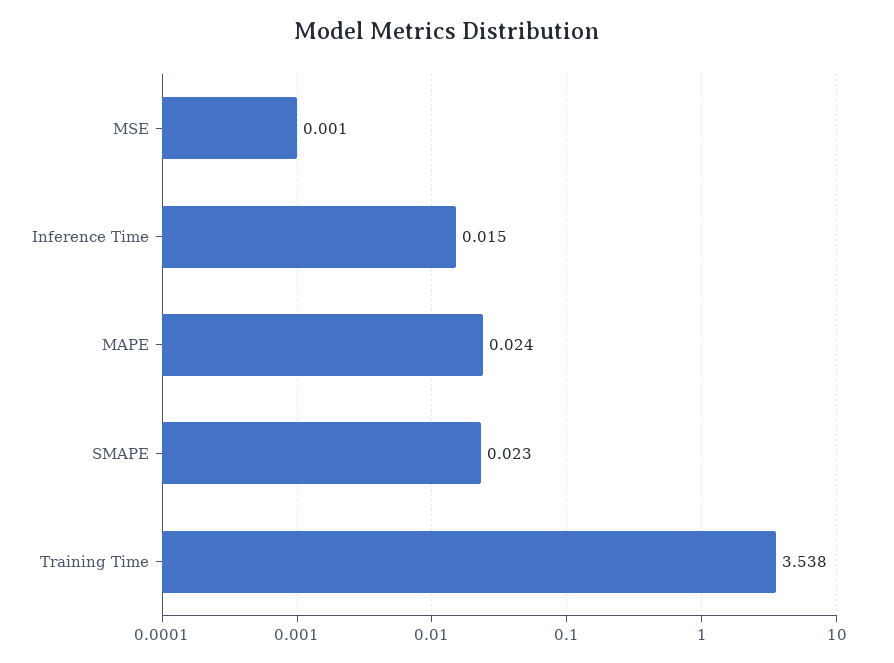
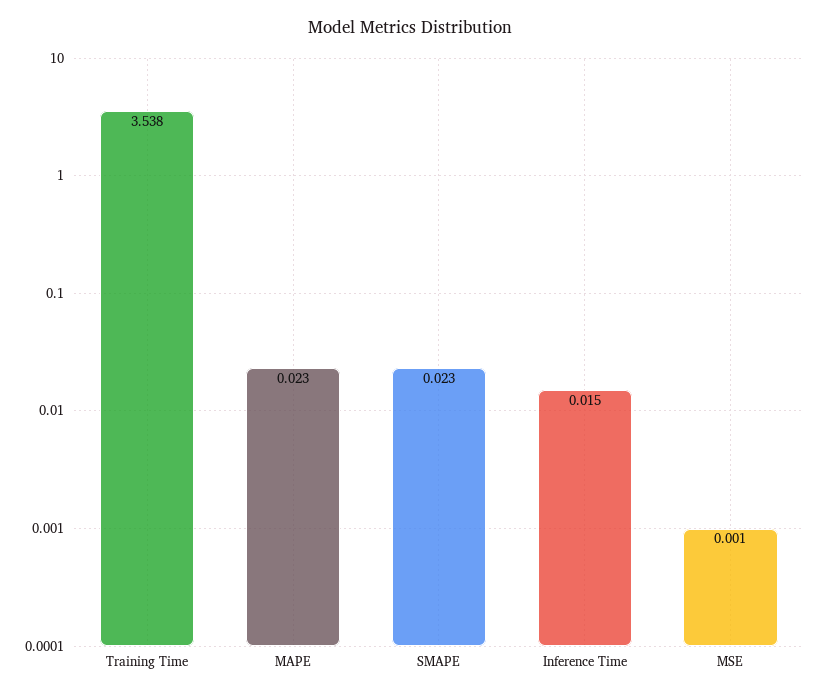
MAPE: 0.024 -> 0.023

